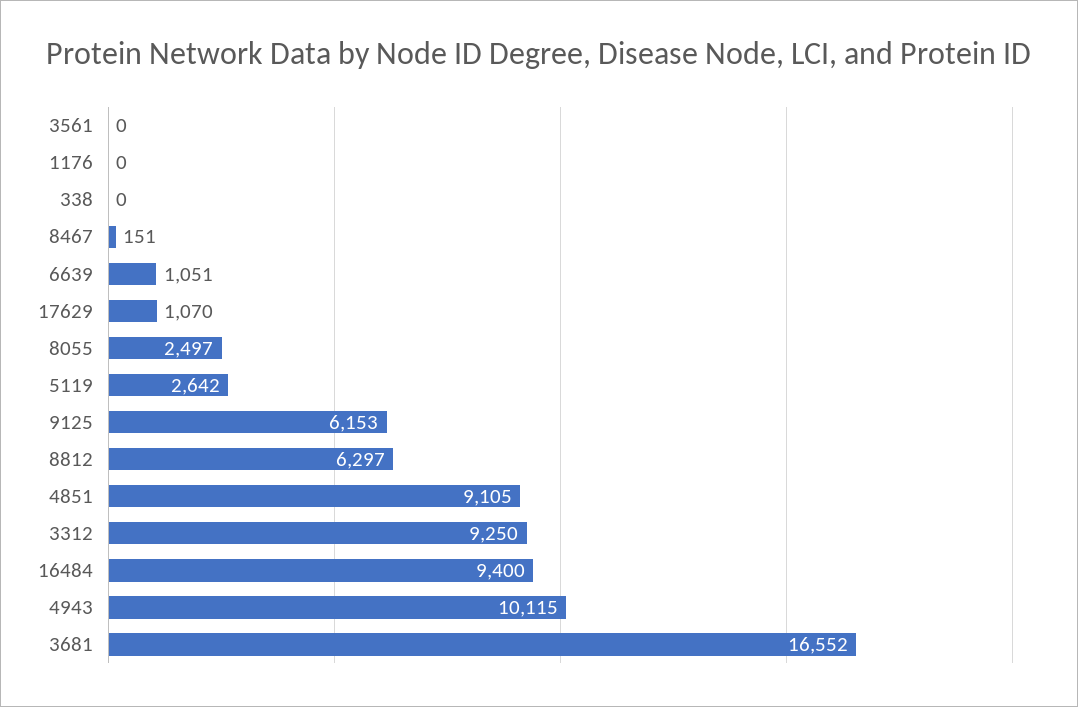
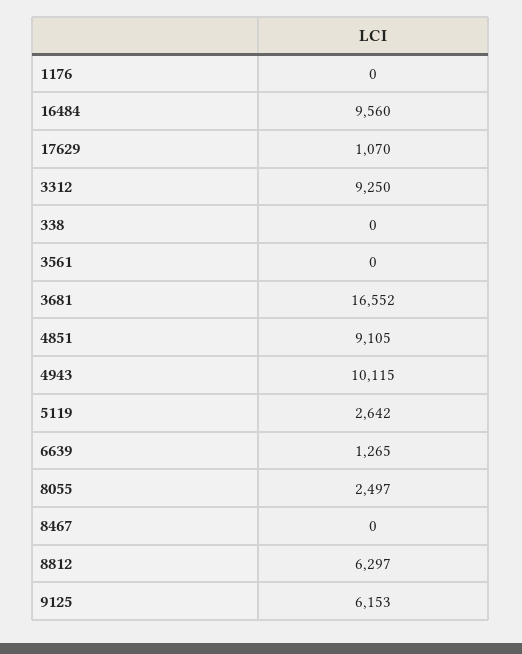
8467: 151 -> 0
6639: 1051 -> 1265
16484: 9400 -> 9560

